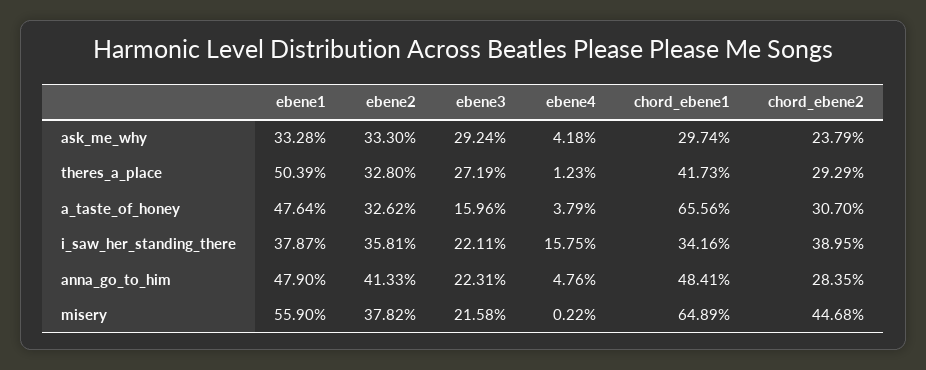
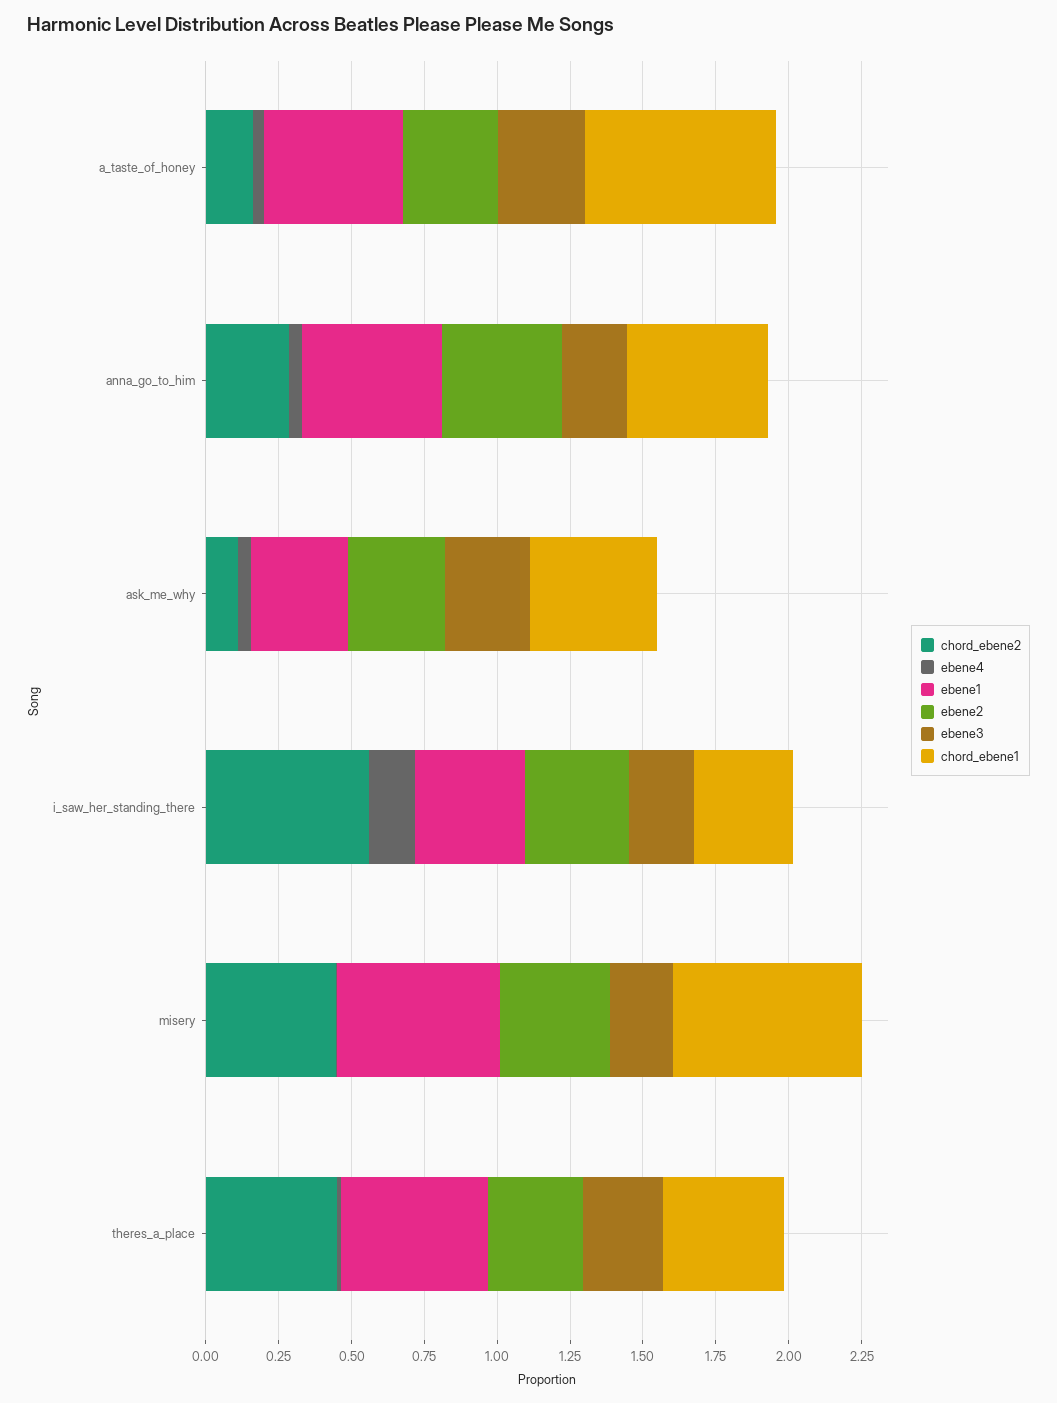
chord_ebene1, ask_me_why: 0.2974 -> 0.45
chord_ebene2, ask_me_why: 0.2379 -> 0.1
chord_ebene2, theres_a_place: 0.2929 -> 0.45
ebene3, a_taste_of_honey: 0.1596 -> 0.3
chord_ebene2, a_taste_of_honey: 0.307 -> 0.15
chord_ebene2, i_saw_her_standing_there: 0.3895 -> 0.55

